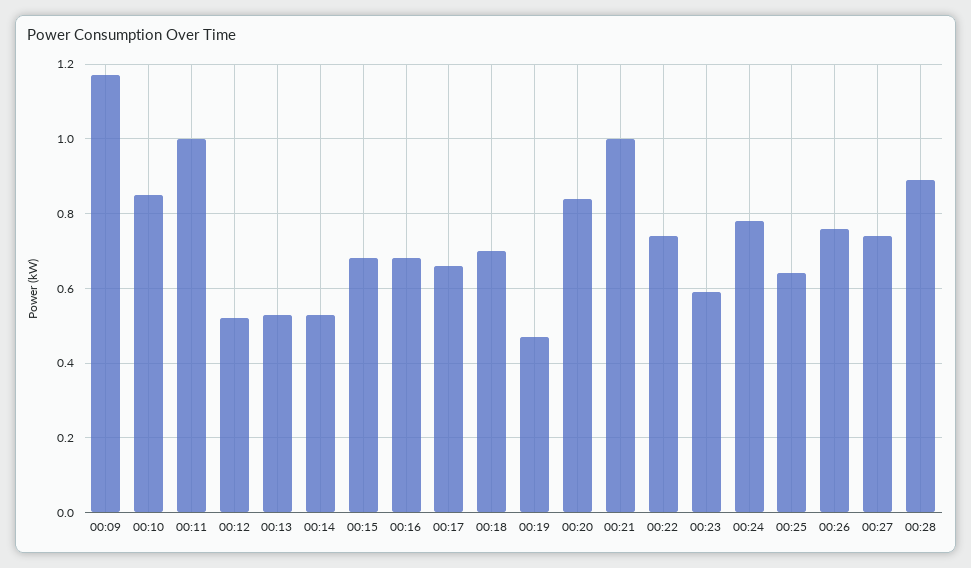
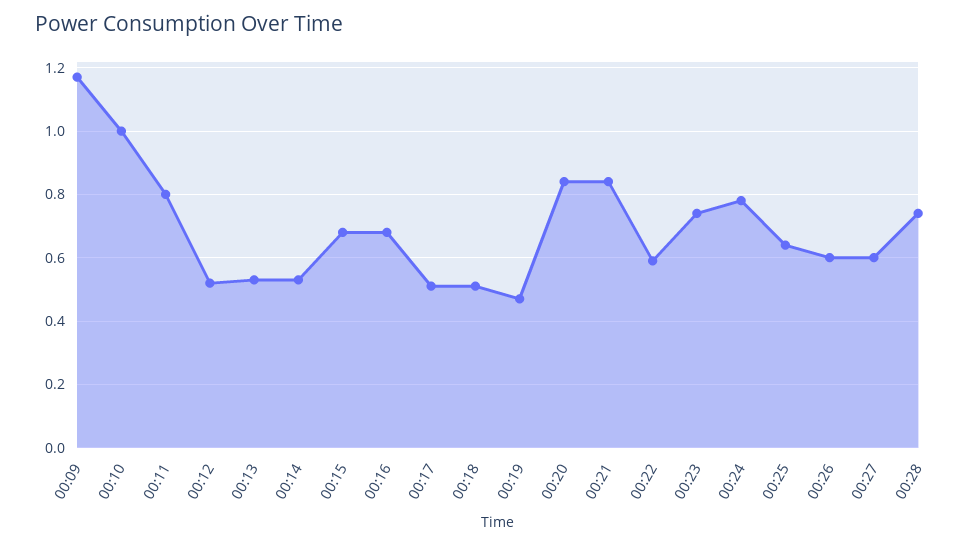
00:10: 0.85 -> 1
00:11: 1 -> 0.8
00:17: 0.65 -> 0.5
00:18: 0.7 -> 0.5
00:21: 1 -> 0.85
00:22: 0.75 -> 0.6
00:23: 0.6 -> 0.75
00:26: 0.75 -> 0.6
00:27: 0.75 -> 0.6
00:28: 0.9 -> 0.75

